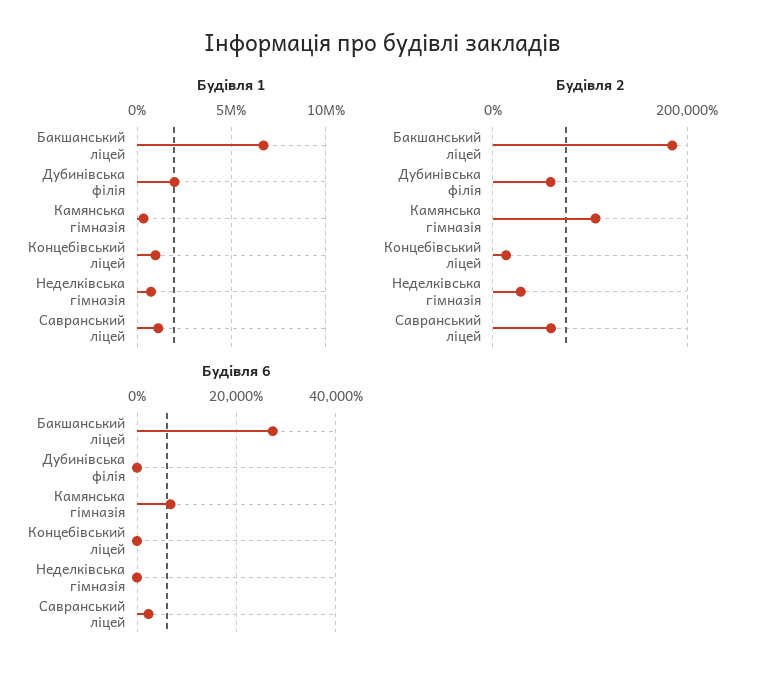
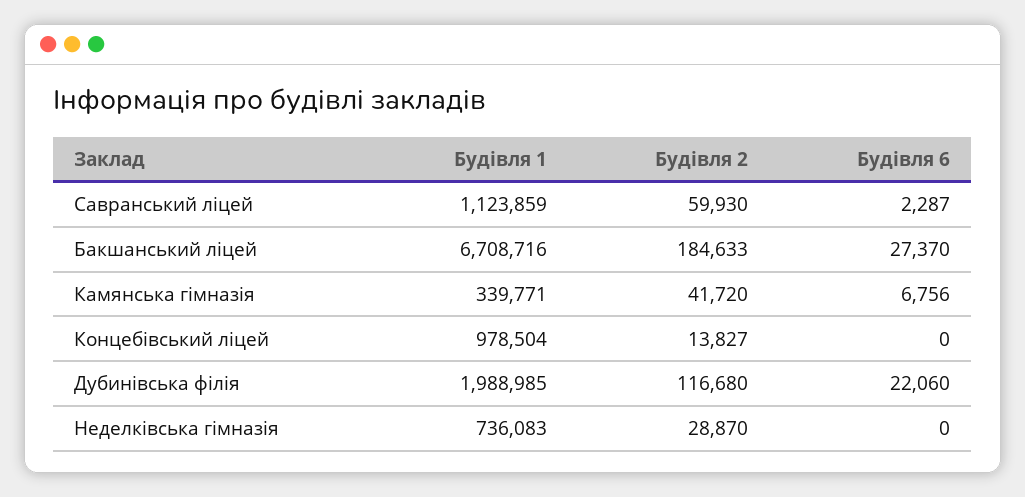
Будівля 2, Дубинівська філія: 60000 -> 116680
Будівля 2, Камянська гімназія: 100000 -> 41720
Будівля 6, Дубинівська філія: 0 -> 22060

